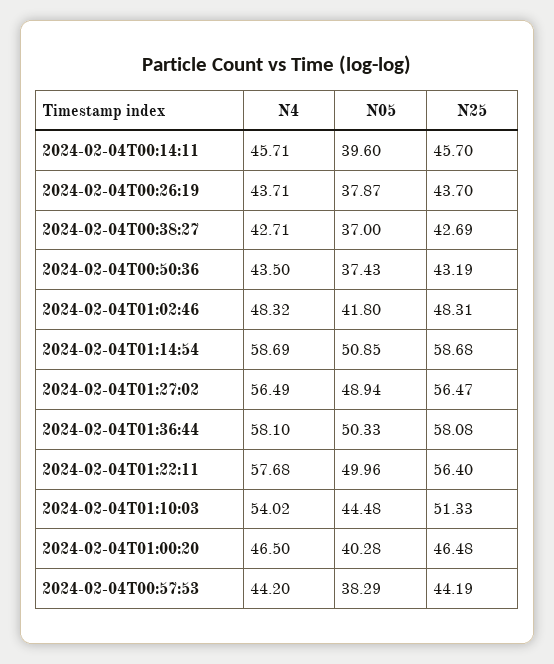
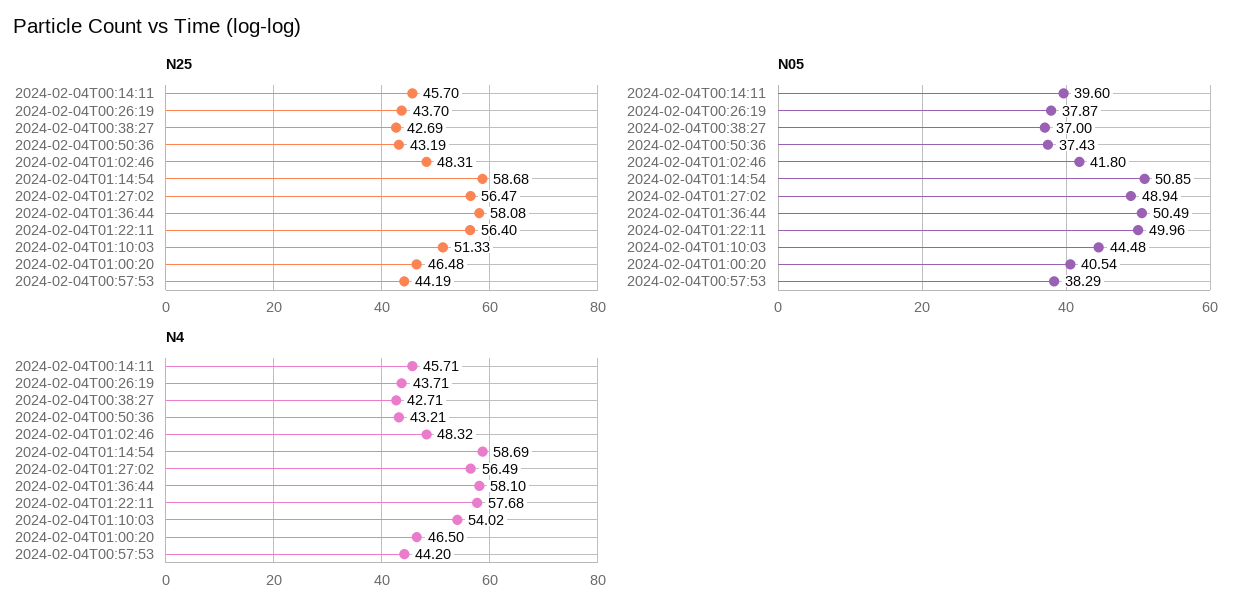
N4, 2024-02-04T00:50:36: 43.5 -> 43.21
N05, 2024-02-04T01:36:44: 50.33 -> 50.49
N05, 2024-02-04T01:00:20: 40.28 -> 40.54

